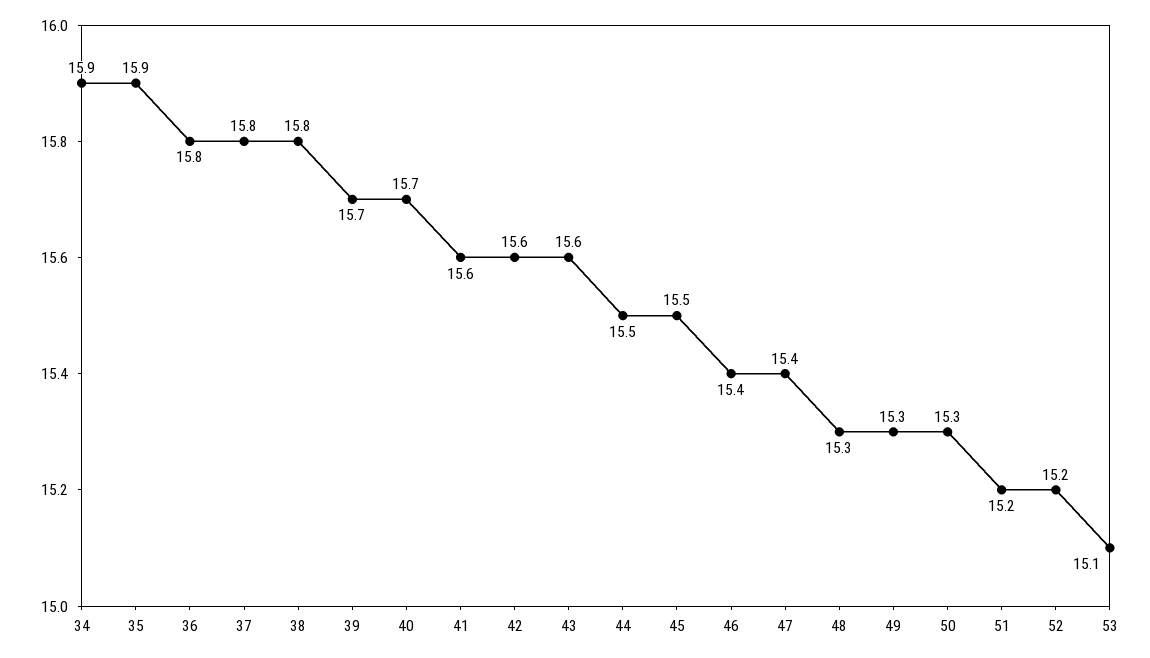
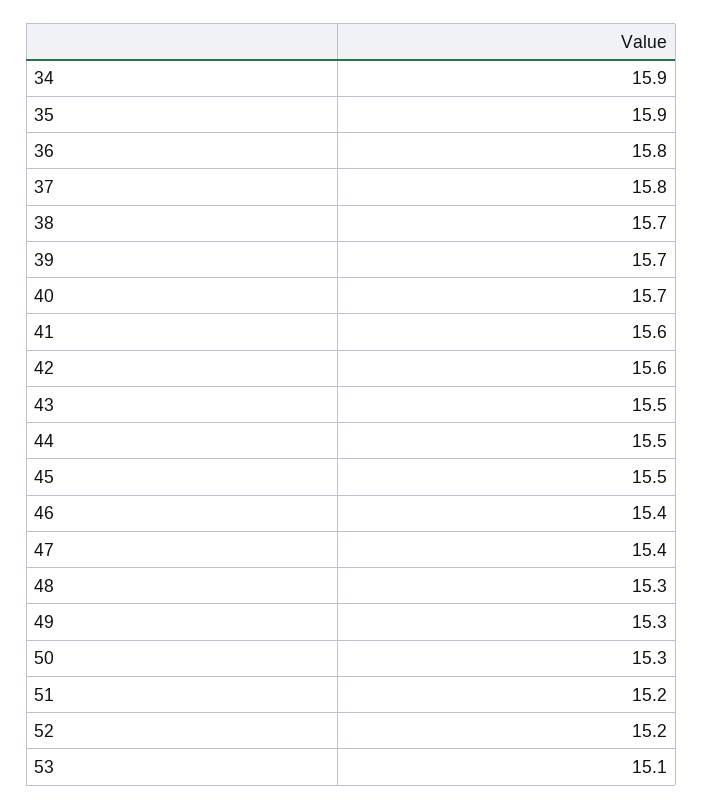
38: 15.8 -> 15.7
43: 15.6 -> 15.5

